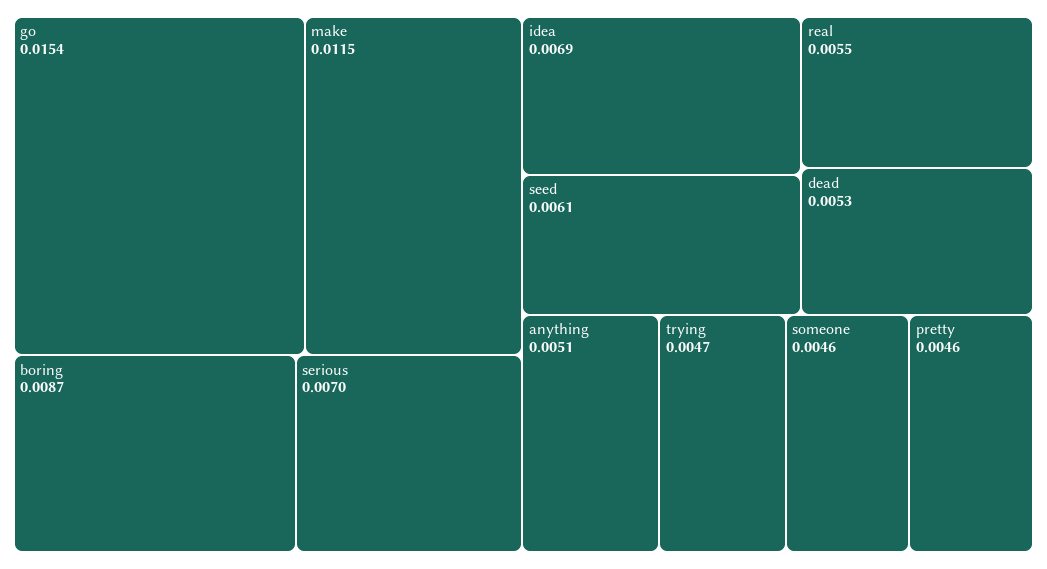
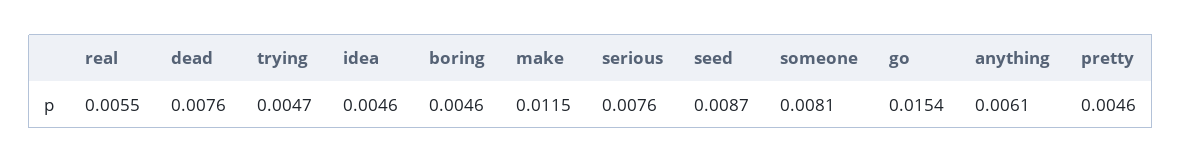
boring: 0.0087 -> 0.0046
serious: 0.007 -> 0.0076
idea: 0.0069 -> 0.0046
seed: 0.0061 -> 0.0087
dead: 0.0053 -> 0.0076
anything: 0.0051 -> 0.0061
someone: 0.0046 -> 0.0081

